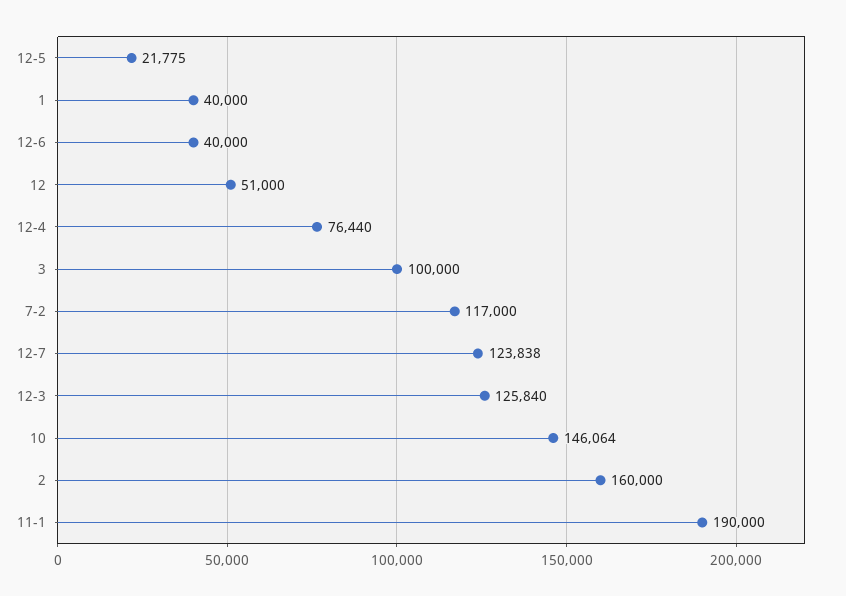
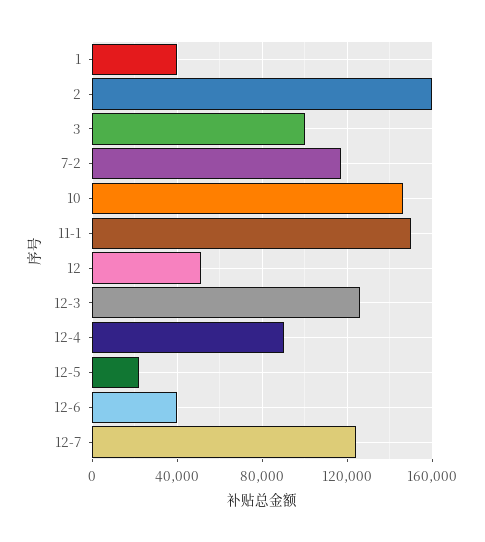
12-4: 76440 -> 90000
11-1: 190000 -> 150000

